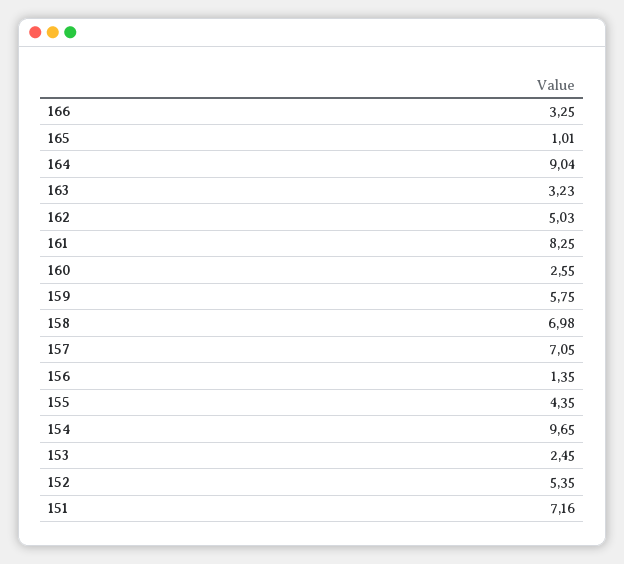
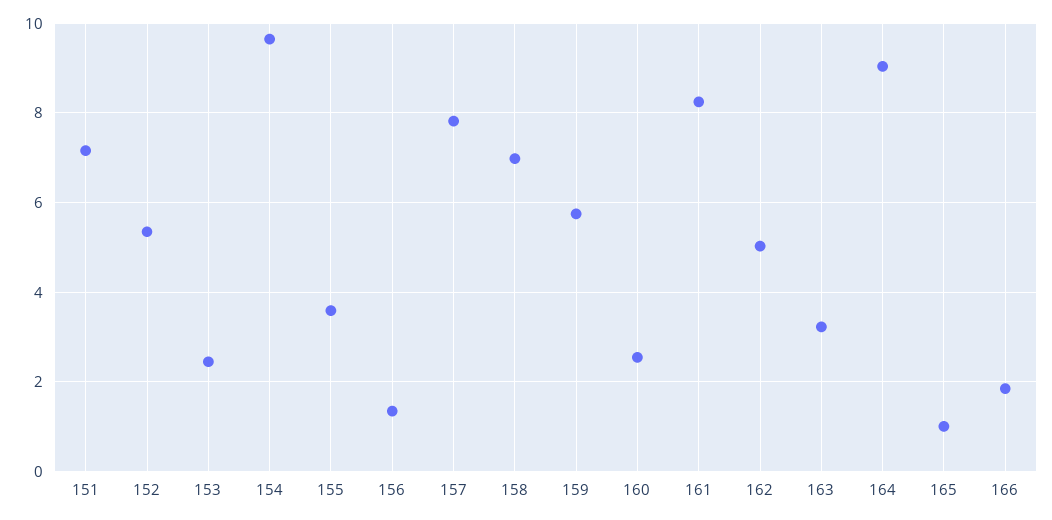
166: 3.25 -> 1.8
157: 7.05 -> 7.8
155: 4.35 -> 3.6

